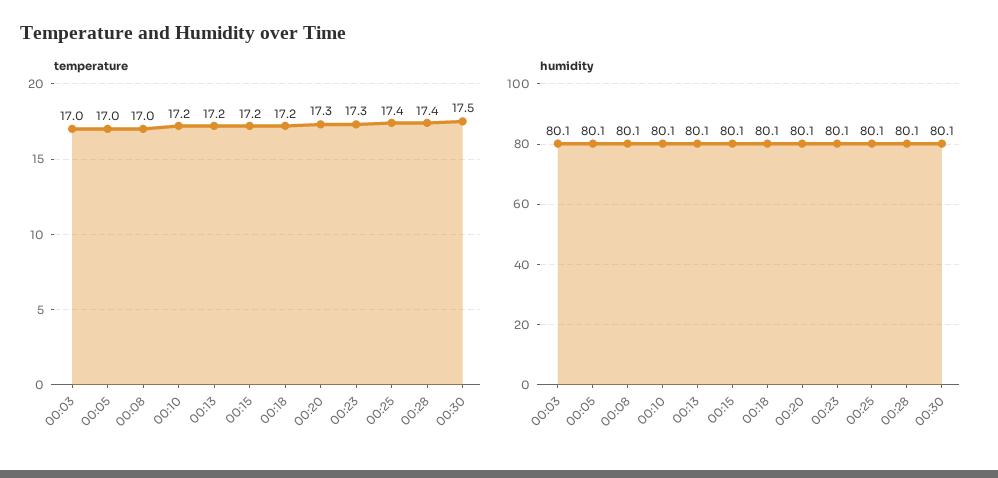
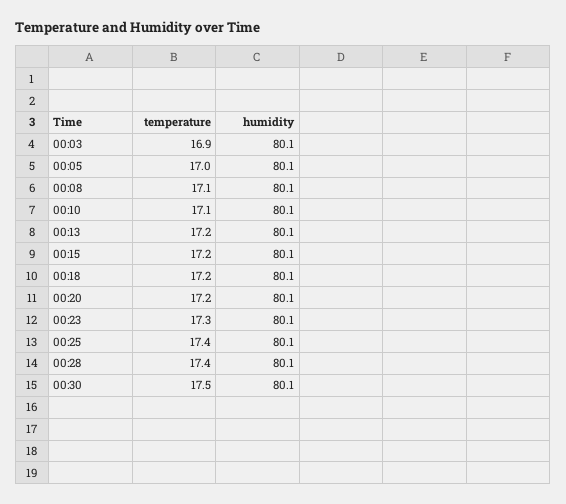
temperature, 00:03: 17 -> 16.9
temperature, 00:08: 17 -> 17.1
temperature, 00:10: 17.2 -> 17.1
temperature, 00:20: 17.3 -> 17.2

